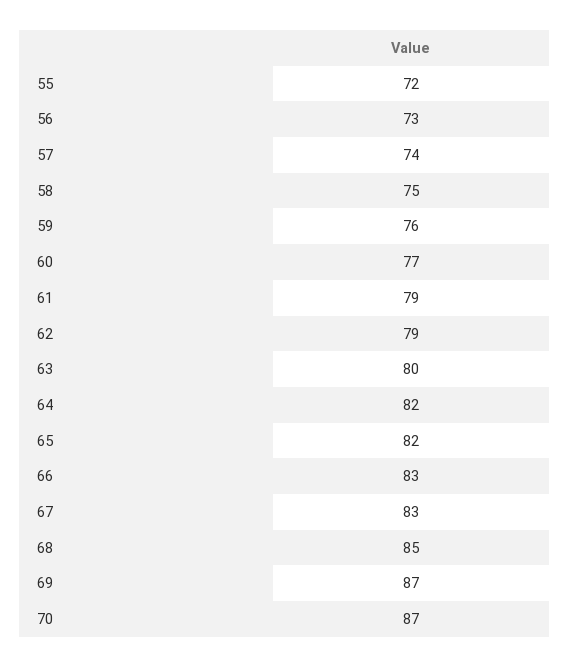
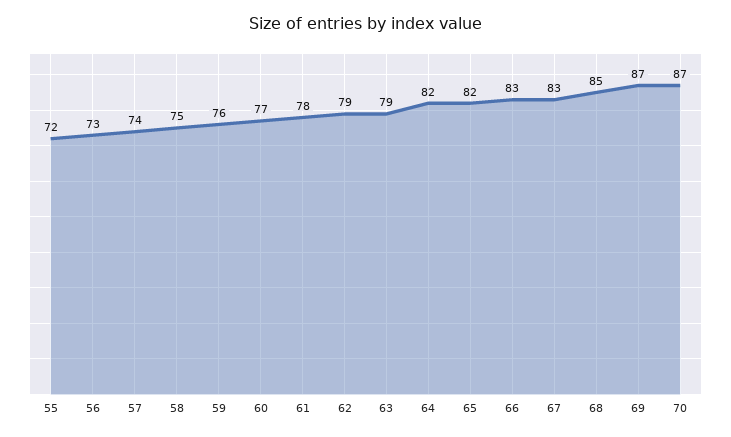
61: 79 -> 78
63: 80 -> 79

